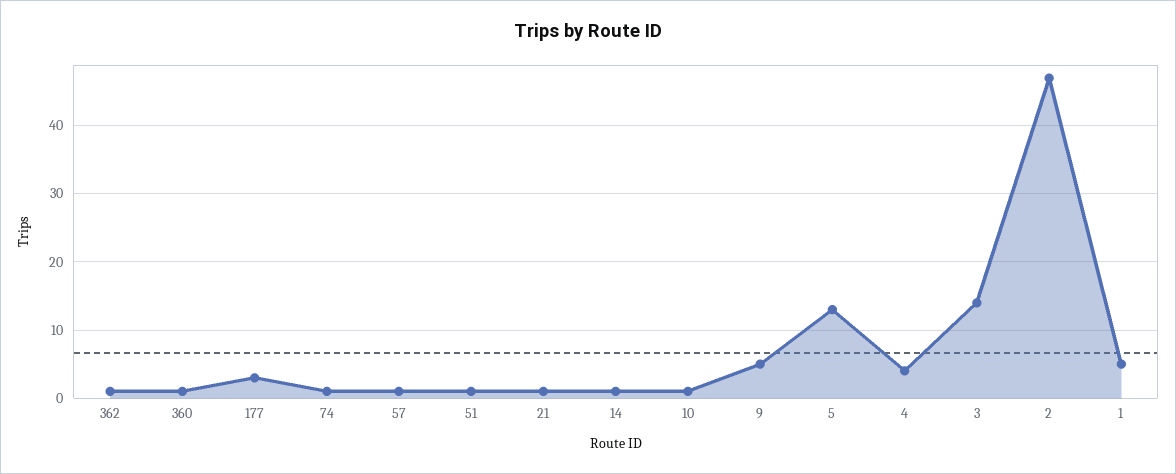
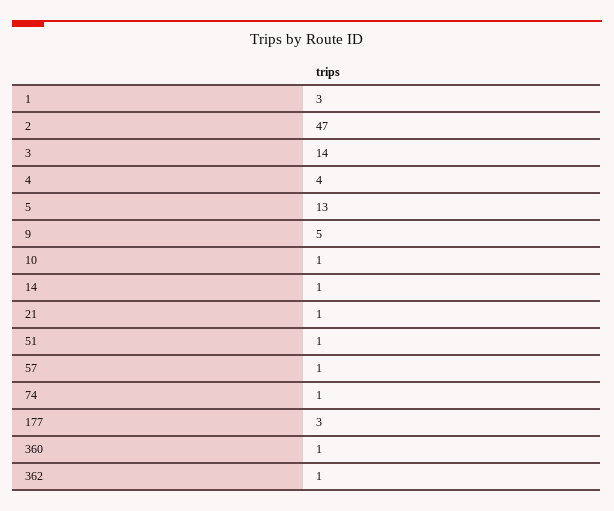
1: 5 -> 3

